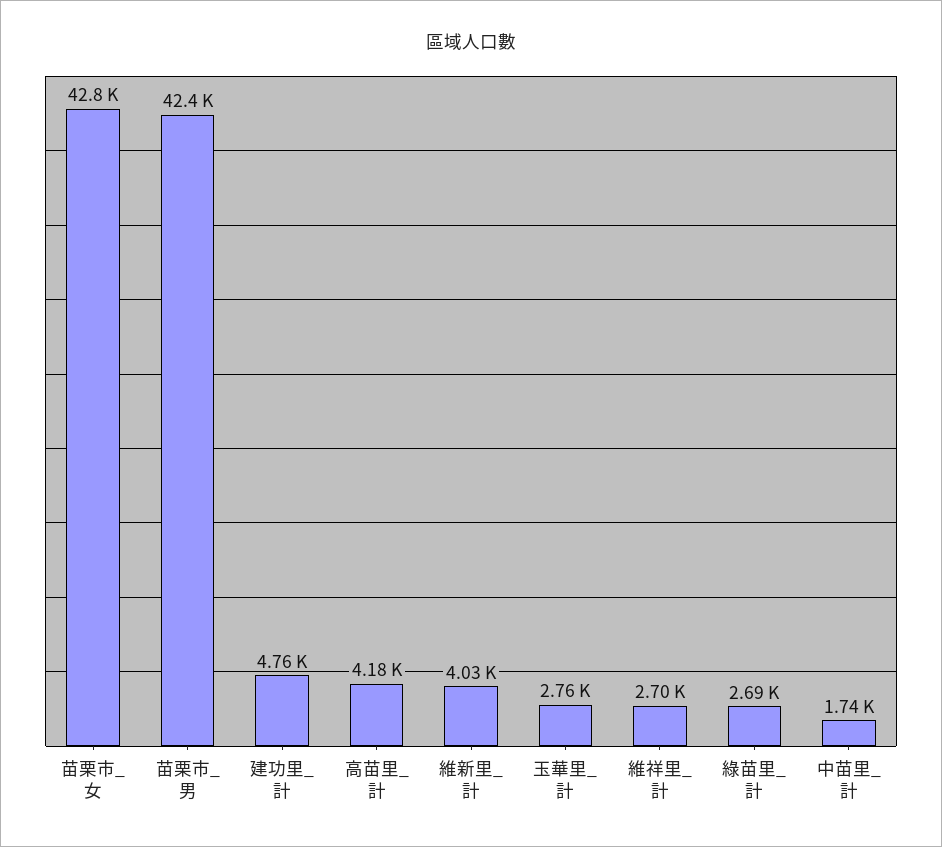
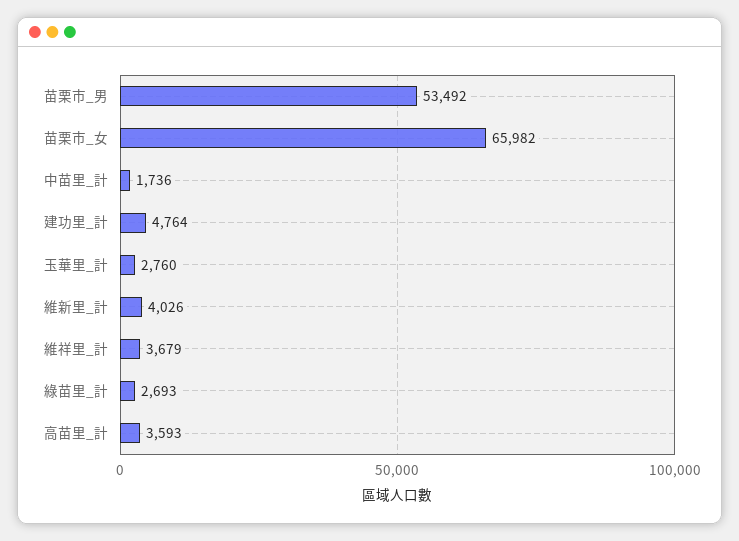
苗栗市_女: 42800 -> 65982
苗栗市_男: 42400 -> 53492
高苗里_計: 4180 -> 3593
維祥里_計: 2700 -> 3679

